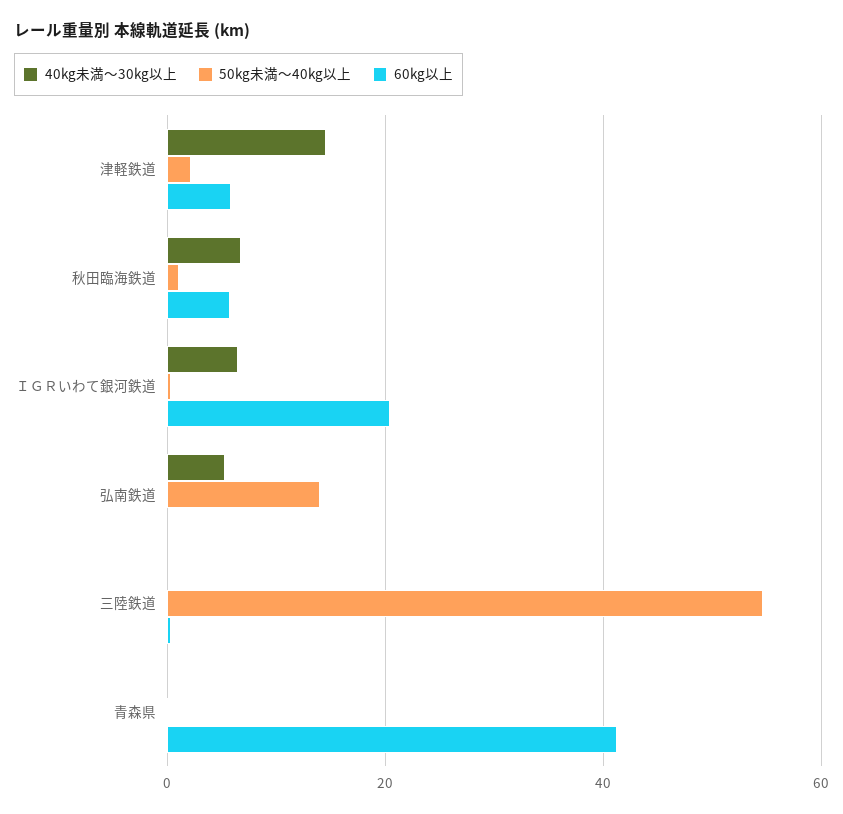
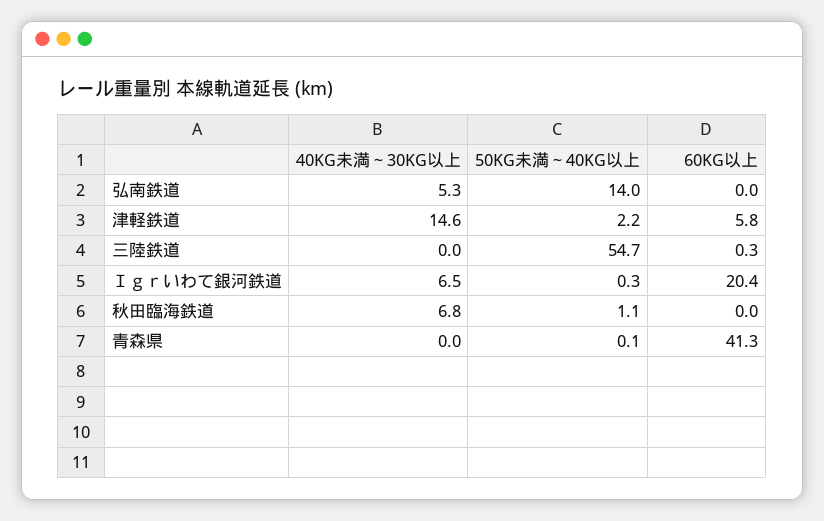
60kg以上, 秋田臨海鉄道: 6 -> 0

